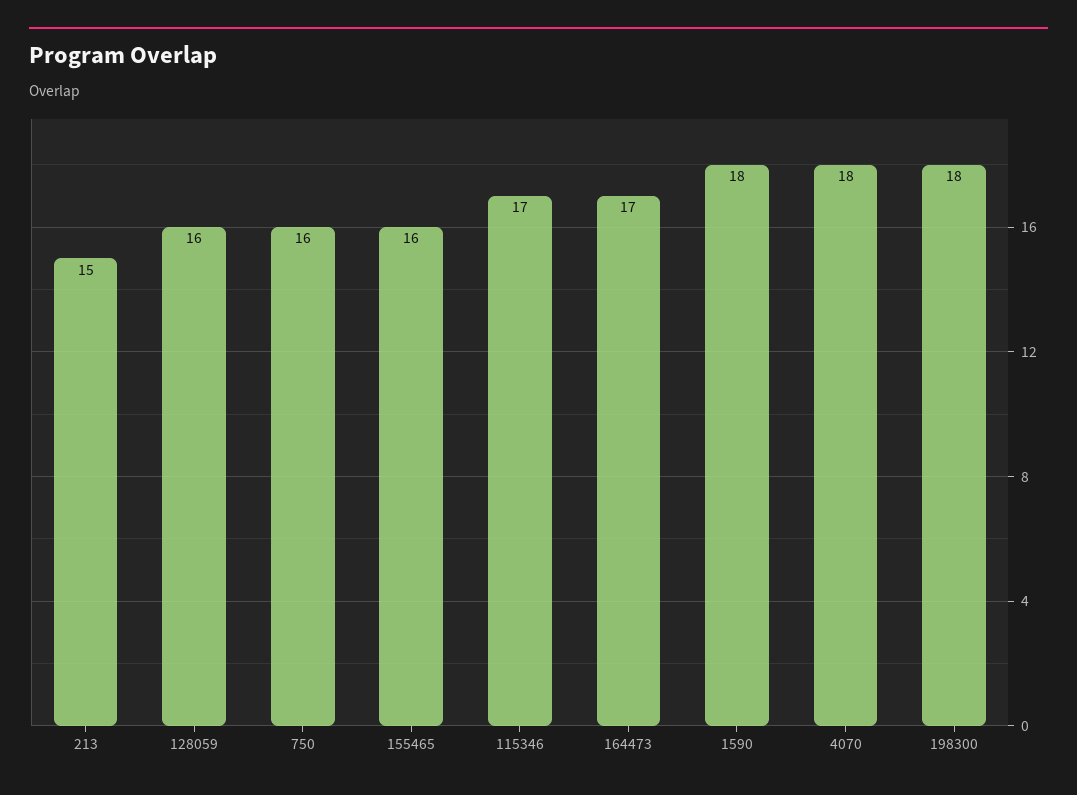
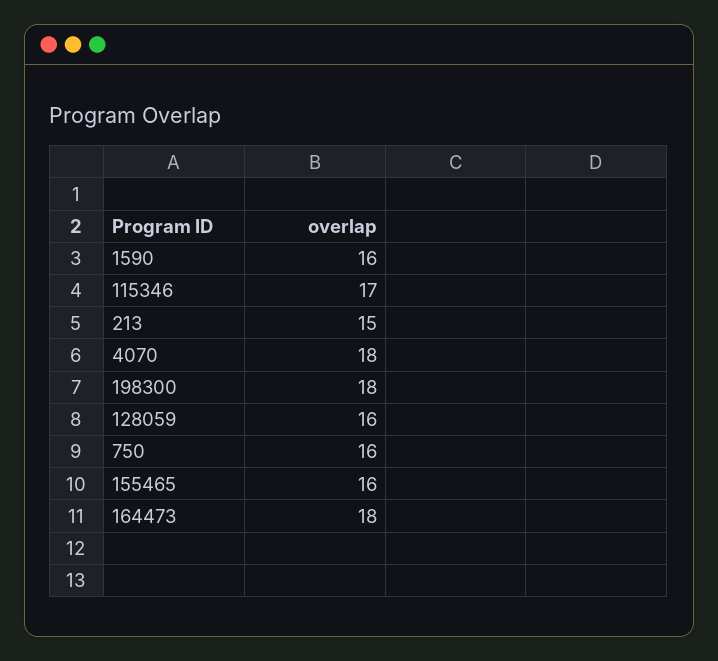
164473: 17 -> 18
1590: 18 -> 16

